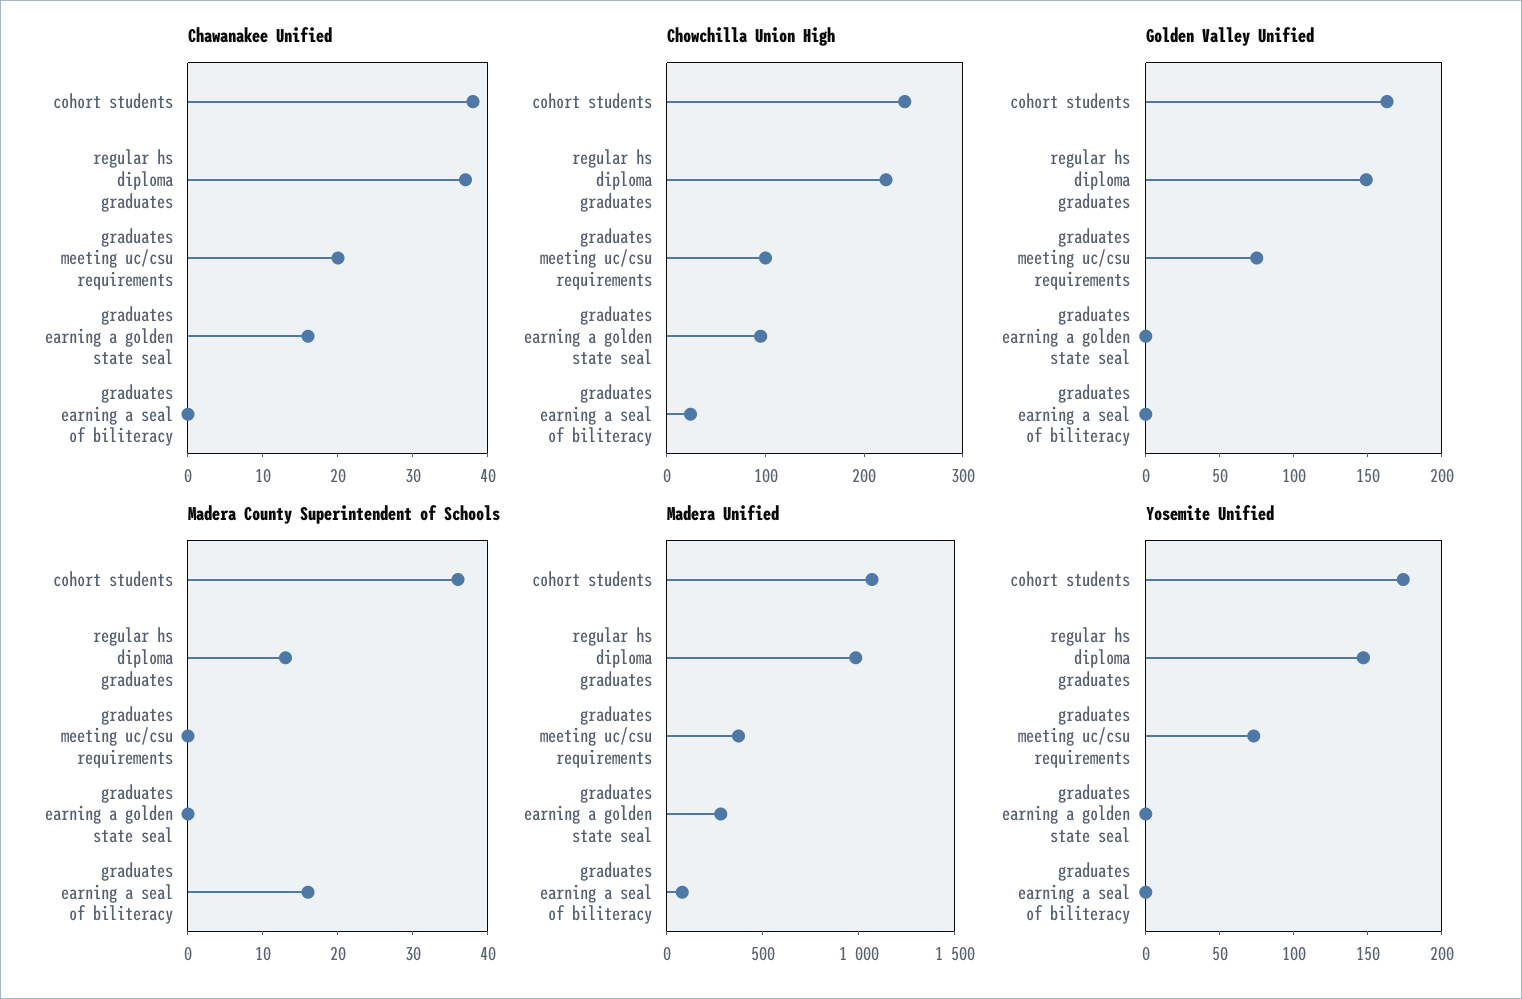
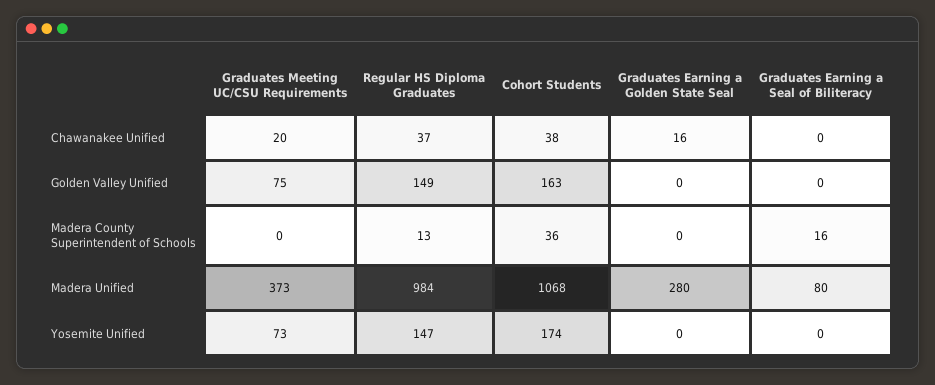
Chowchilla Union High, cohort students: 240 -> none
Chowchilla Union High, regular hs diploma graduates: 220 -> none
Chowchilla Union High, graduates meeting uc/csu requirements: 100 -> none
Chowchilla Union High, graduates earning a golden state seal: 100 -> none
Chowchilla Union High, graduates earning a seal of biliteracy: 20 -> none

